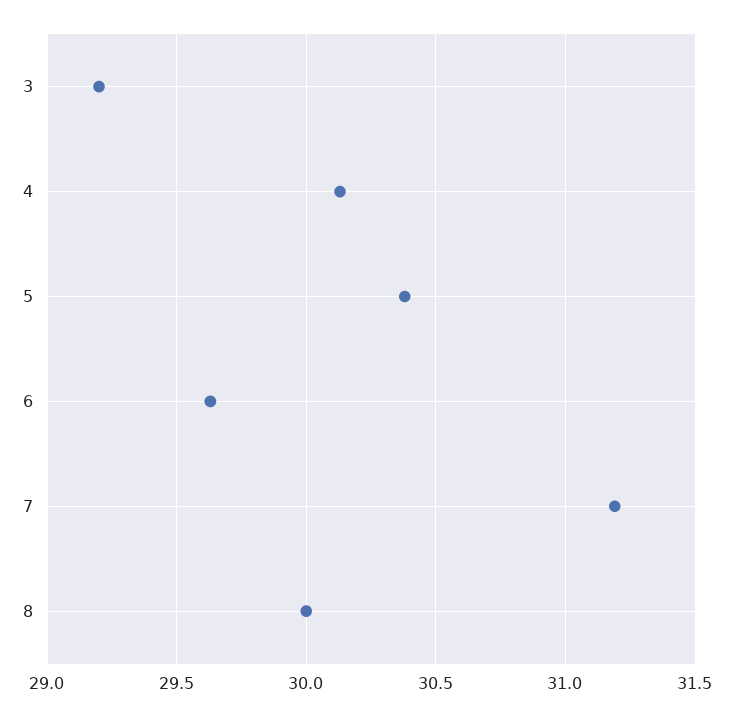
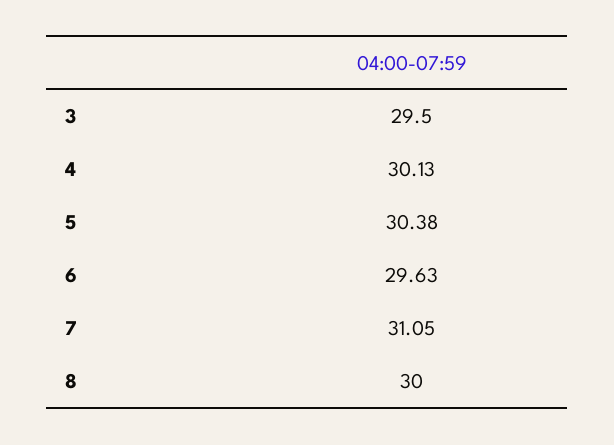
3: 29.2 -> 29.5
7: 31.2 -> 31.05

